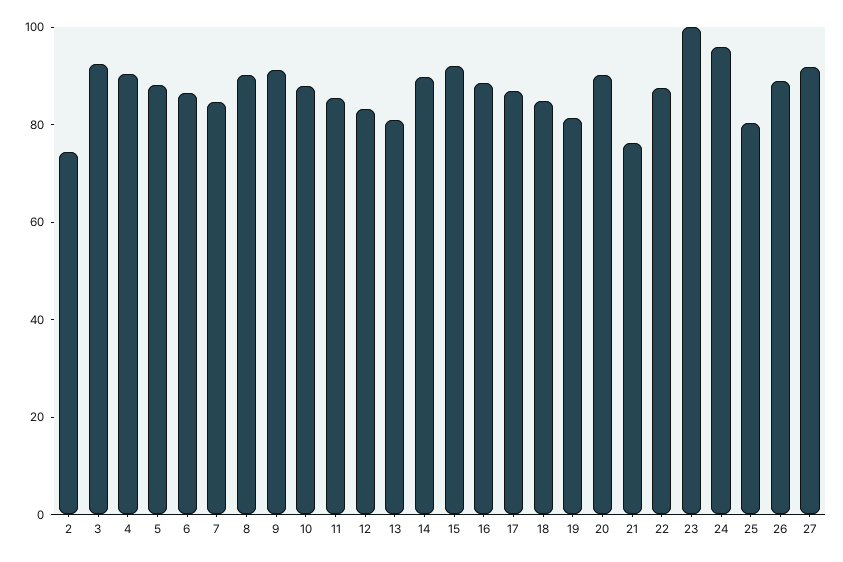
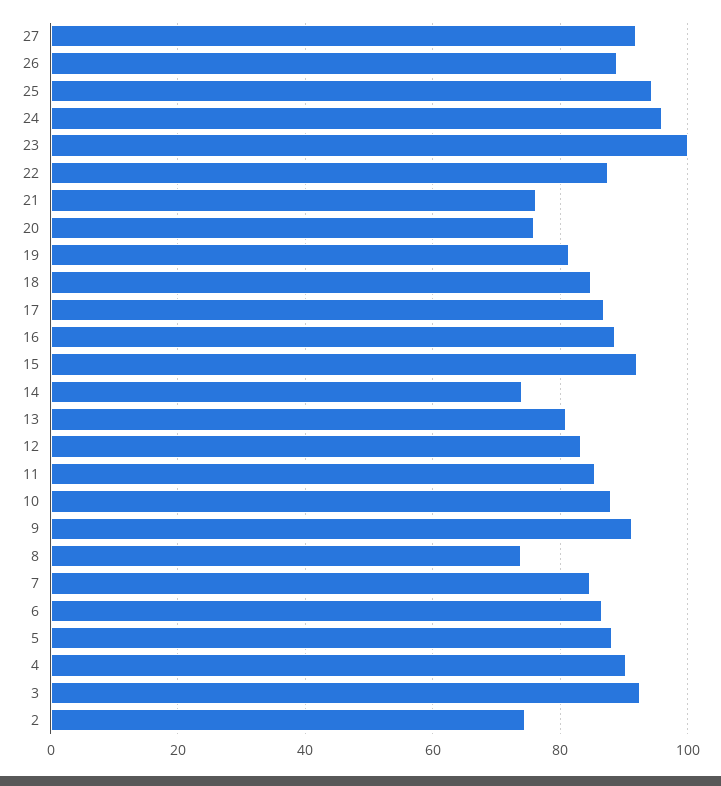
8: 90 -> 74
14: 90 -> 74
20: 90 -> 76
25: 80 -> 94

